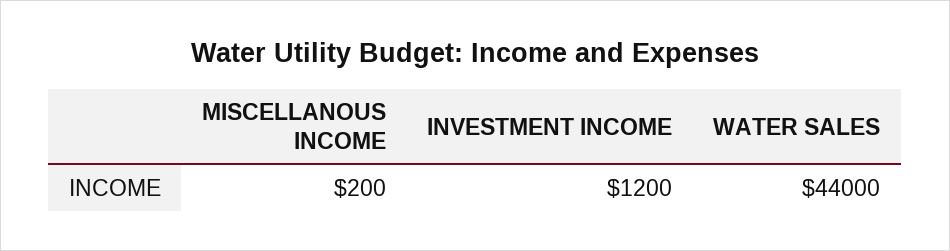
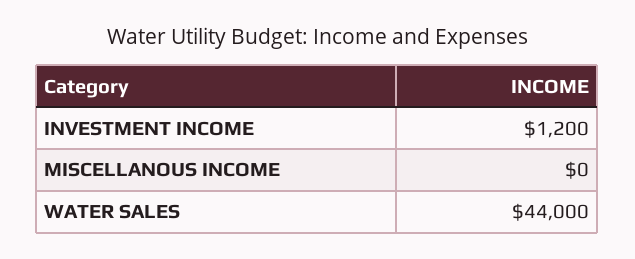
MISCELLANOUS INCOME: 200 -> 0

